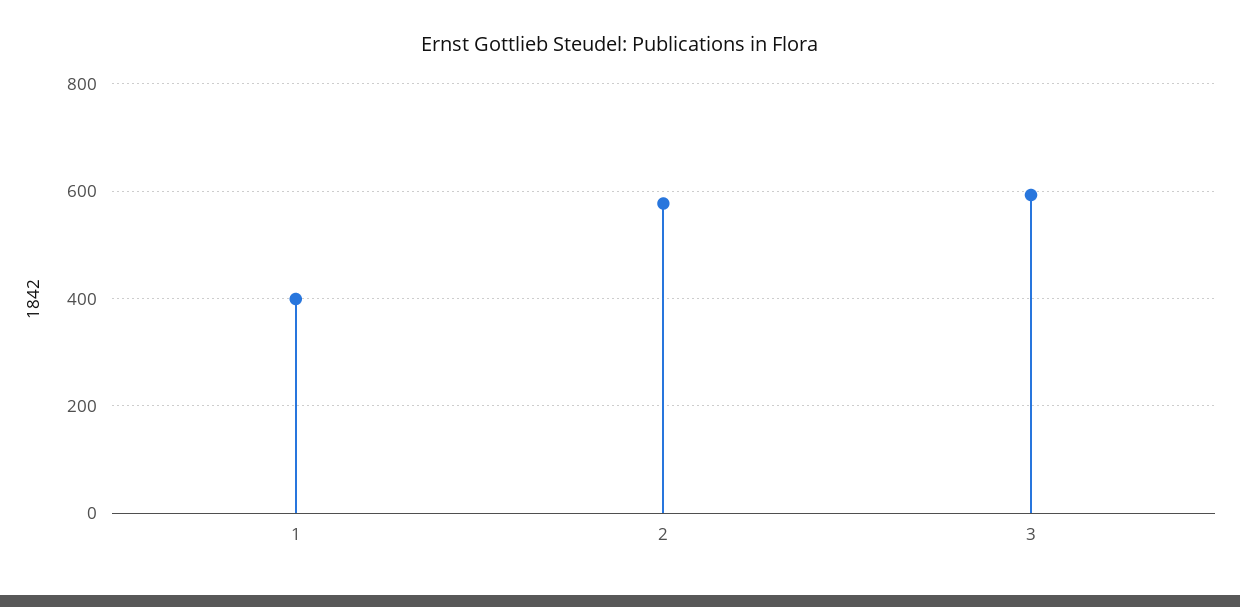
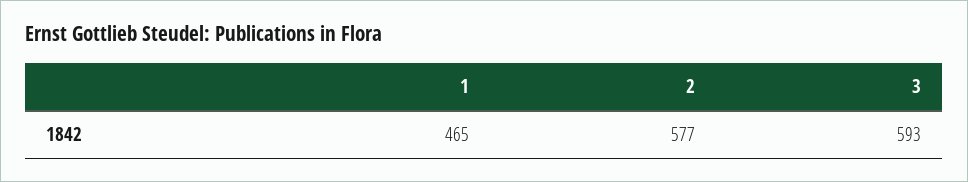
1: 400 -> 465

